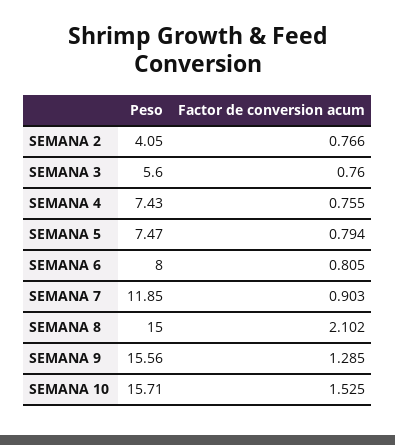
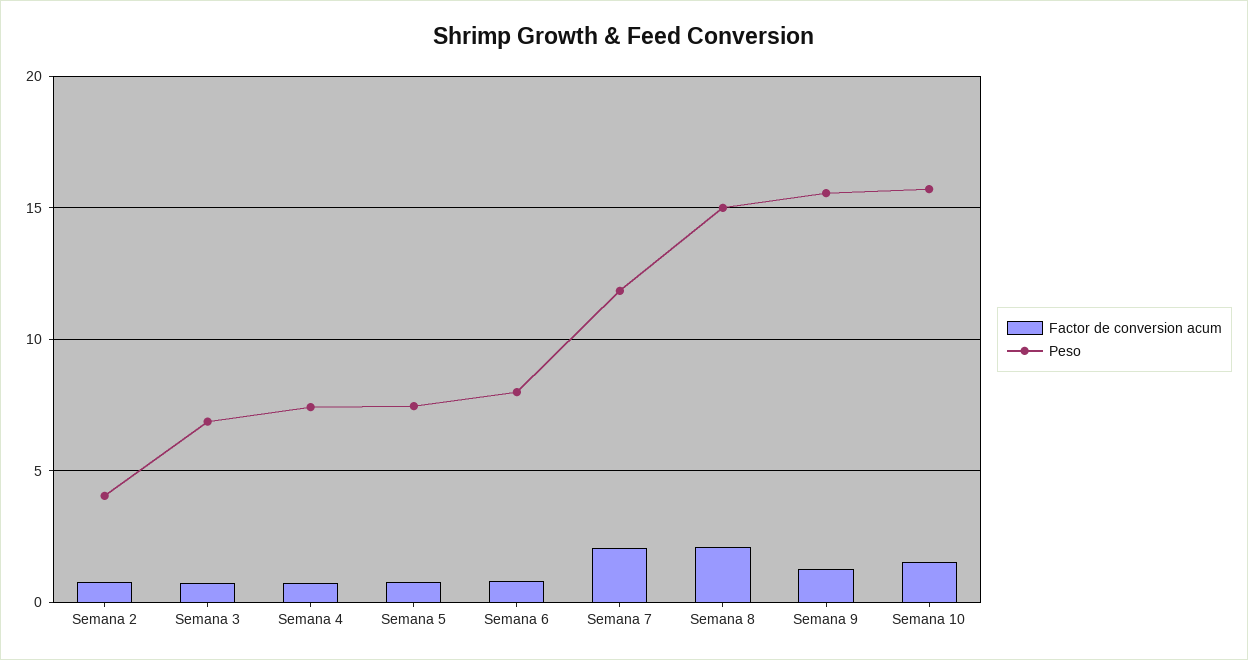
Peso, SEMANA 3: 5.6 -> 7
Factor de conversion acum, SEMANA 7: 0.903 -> 2

